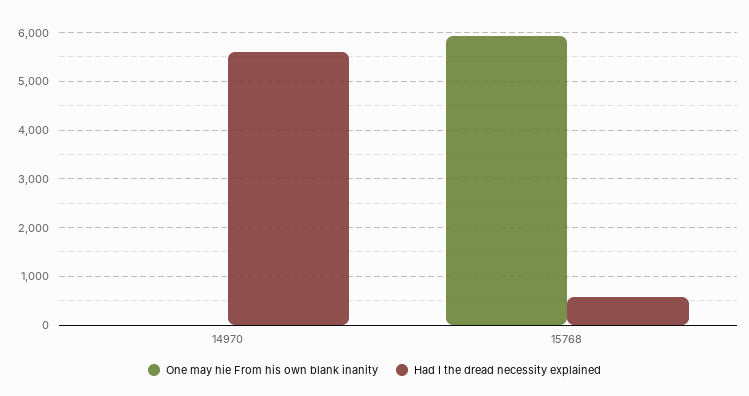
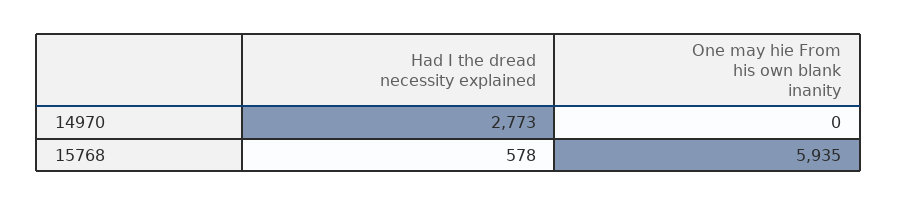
Had I the dread necessity explained, 14970: 5600 -> 2773

